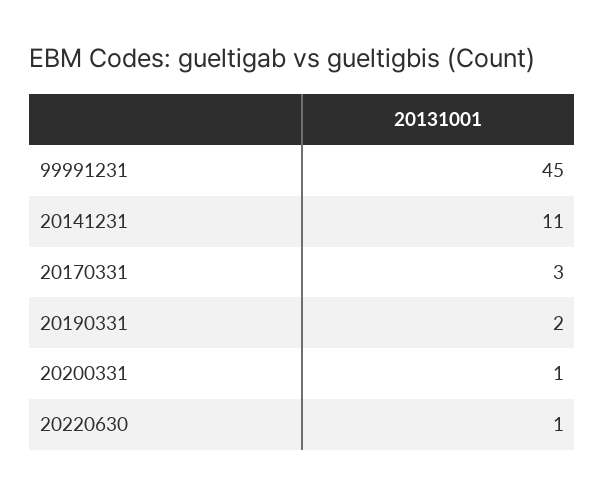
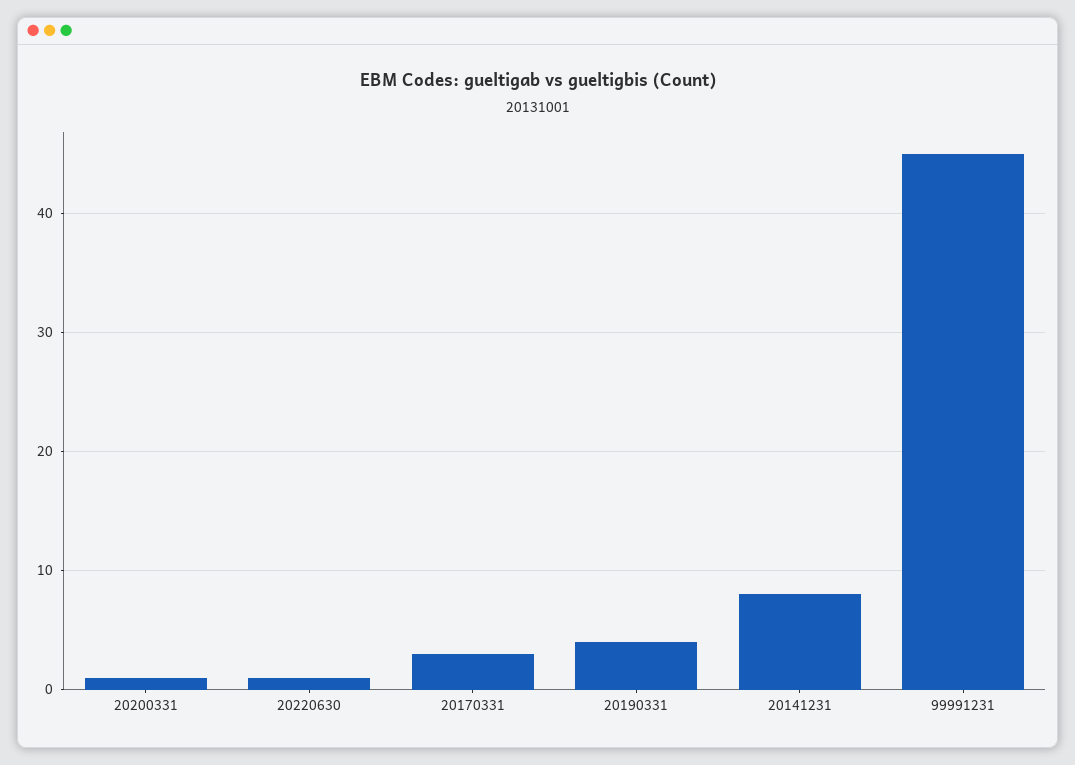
20141231: 11 -> 8
20190331: 2 -> 4

